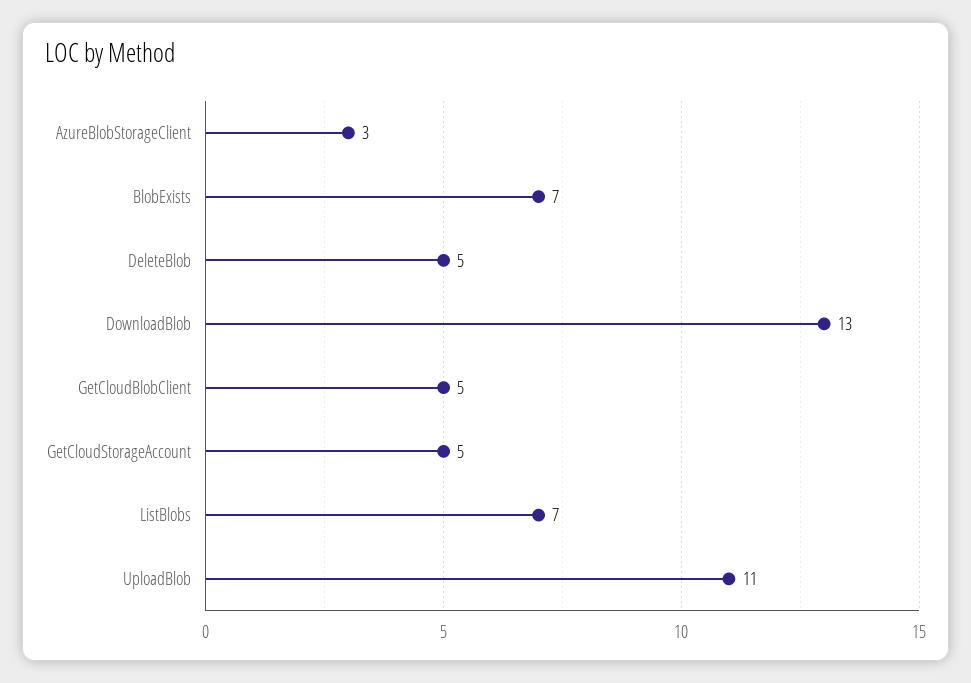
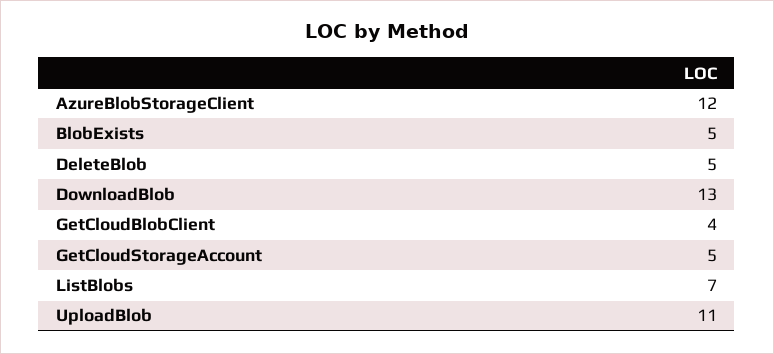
AzureBlobStorageClient: 3 -> 12
BlobExists: 7 -> 5
GetCloudBlobClient: 5 -> 4

